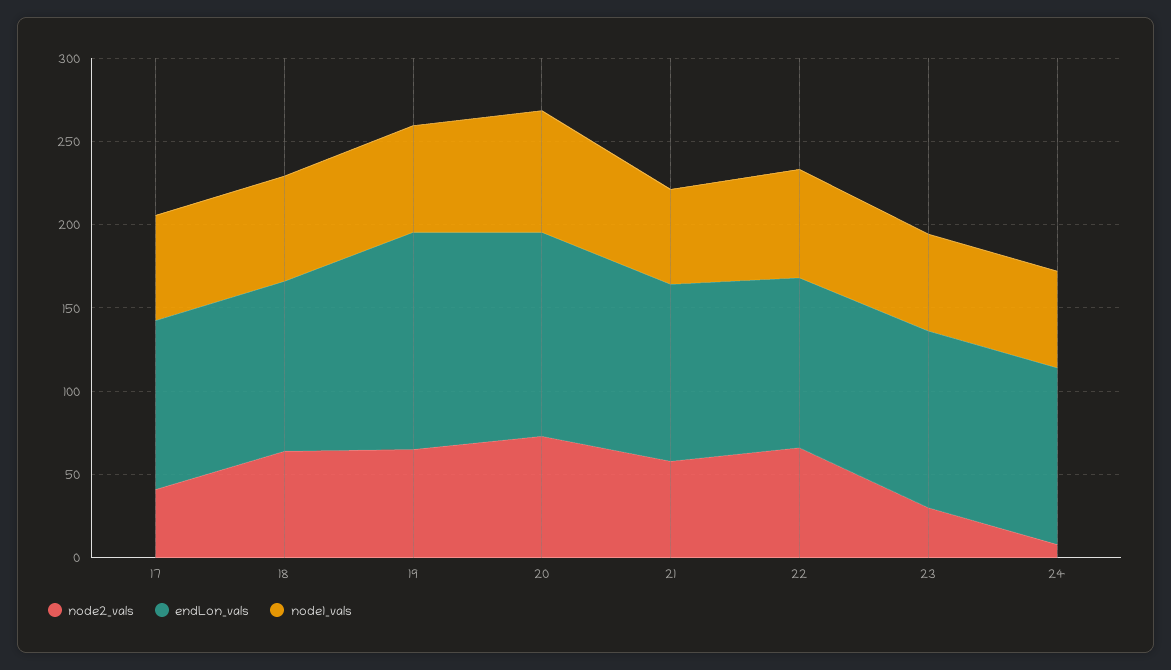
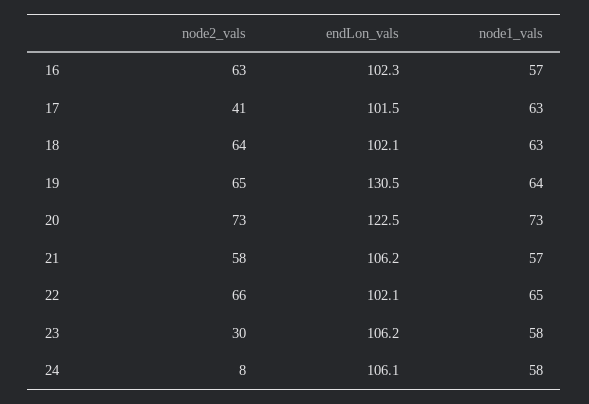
node2_vals, 16: none -> 63
endLon_vals, 16: none -> 102.3
node1_vals, 16: none -> 57

